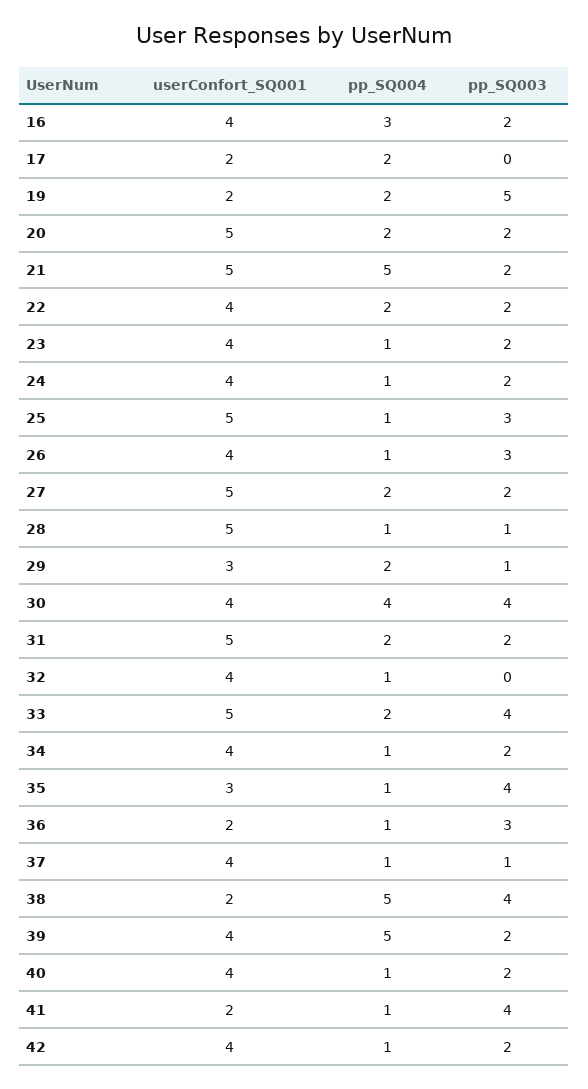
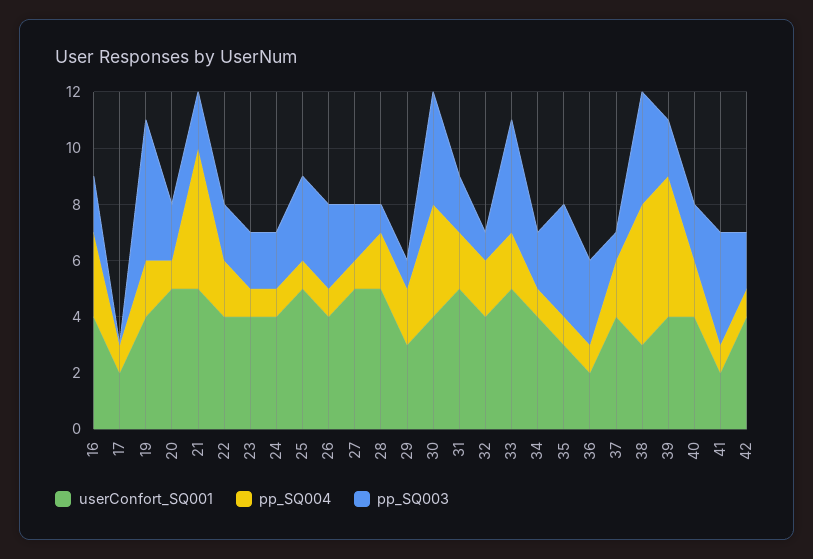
pp_SQ004, 17: 2 -> 1
userConfort_SQ001, 19: 2 -> 4
pp_SQ004, 20: 2 -> 1
pp_SQ004, 27: 2 -> 1
pp_SQ004, 28: 1 -> 2
pp_SQ004, 32: 1 -> 2
pp_SQ003, 32: 0 -> 1
pp_SQ004, 37: 1 -> 2
userConfort_SQ001, 38: 2 -> 3
pp_SQ004, 40: 1 -> 2

